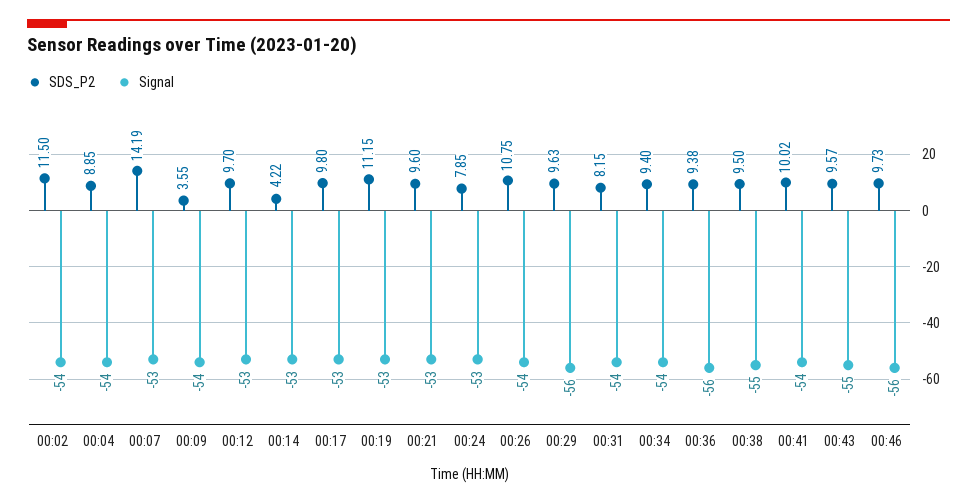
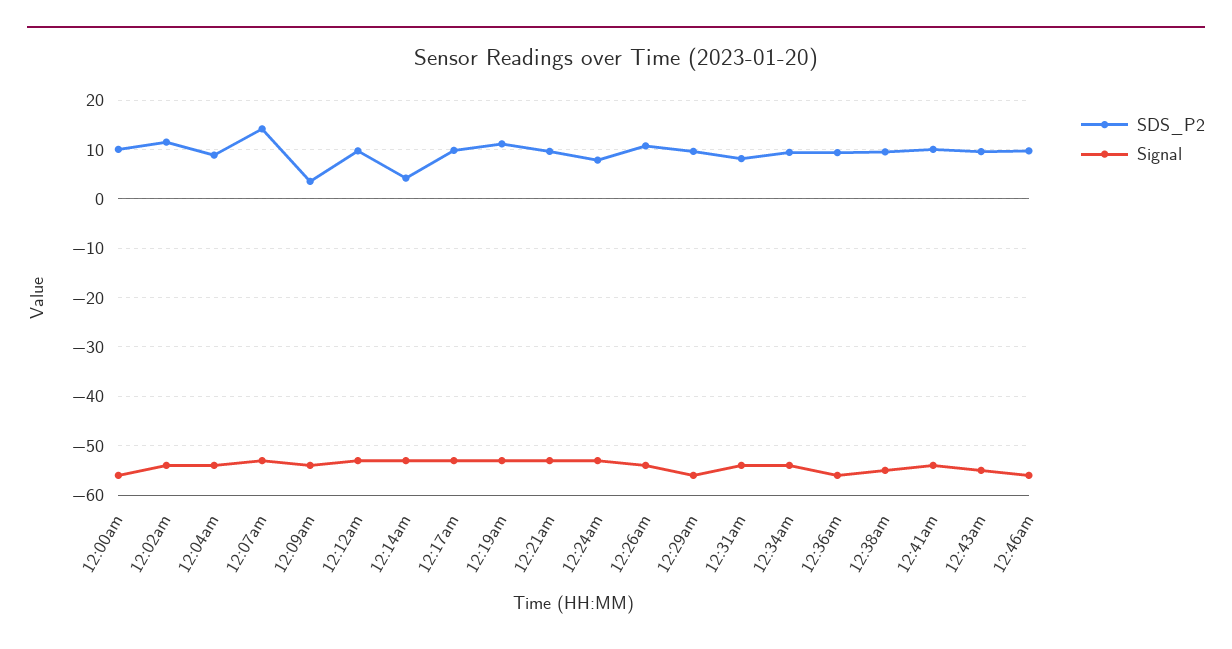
SDS_P2, 12:00am: none -> 10
Signal, 12:00am: none -> -56

